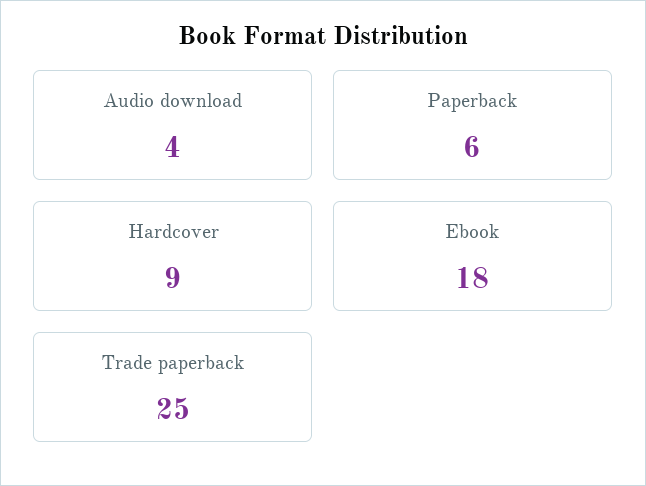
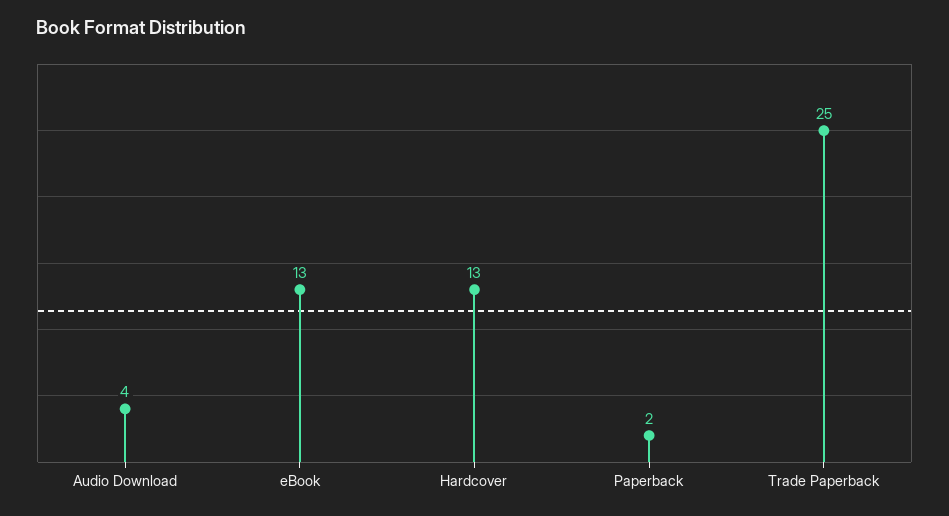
Paperback: 6 -> 2
Hardcover: 9 -> 13
Ebook: 18 -> 13

